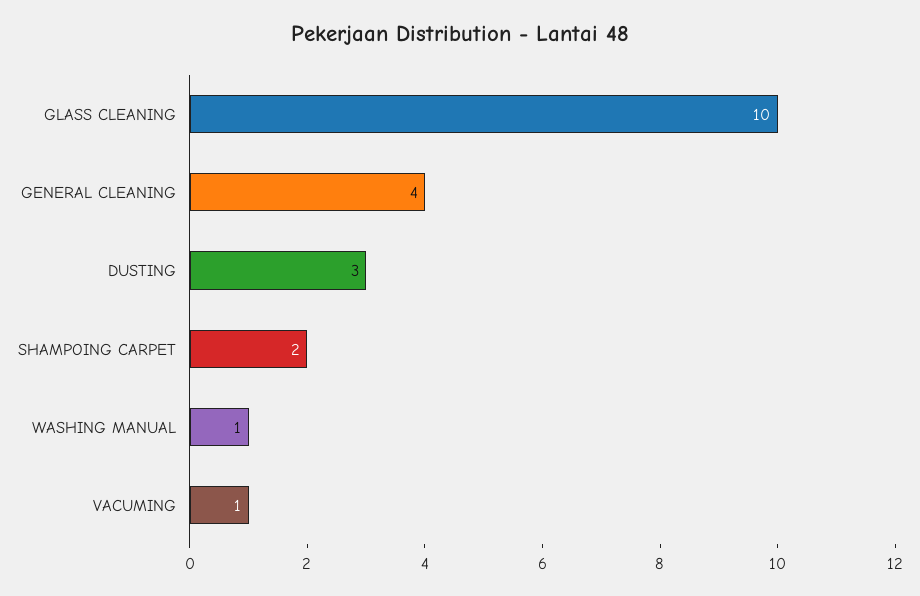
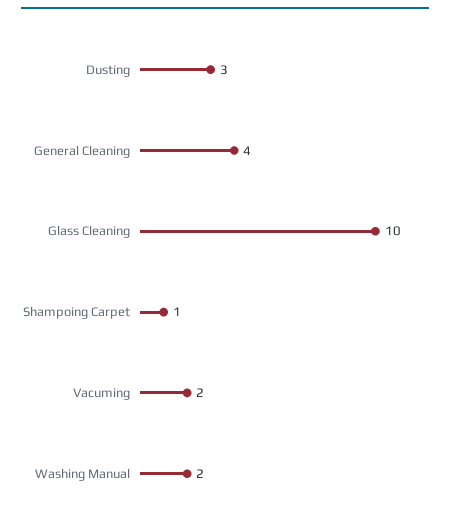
SHAMPOING CARPET: 2 -> 1
WASHING MANUAL: 1 -> 2
VACUMING: 1 -> 2

